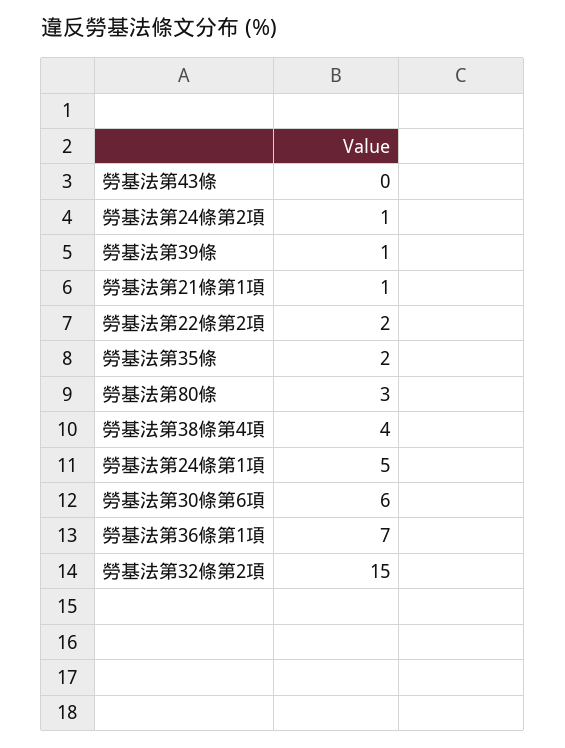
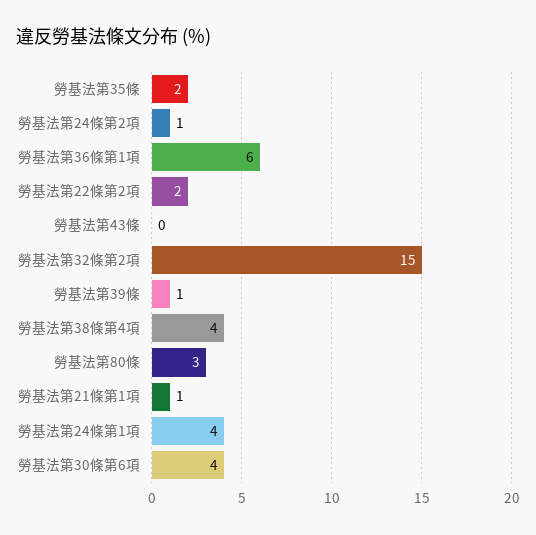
勞基法第24條第1項: 5 -> 4
勞基法第30條第6項: 6 -> 4
勞基法第36條第1項: 7 -> 6

